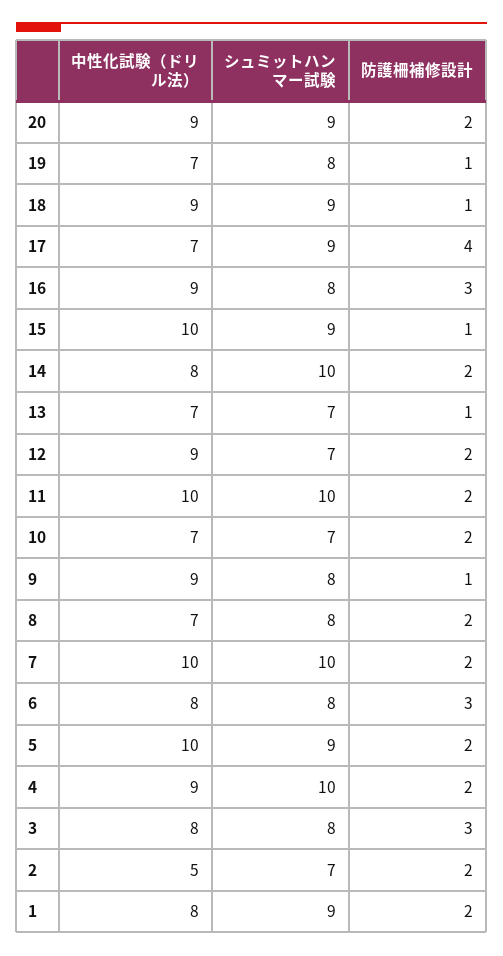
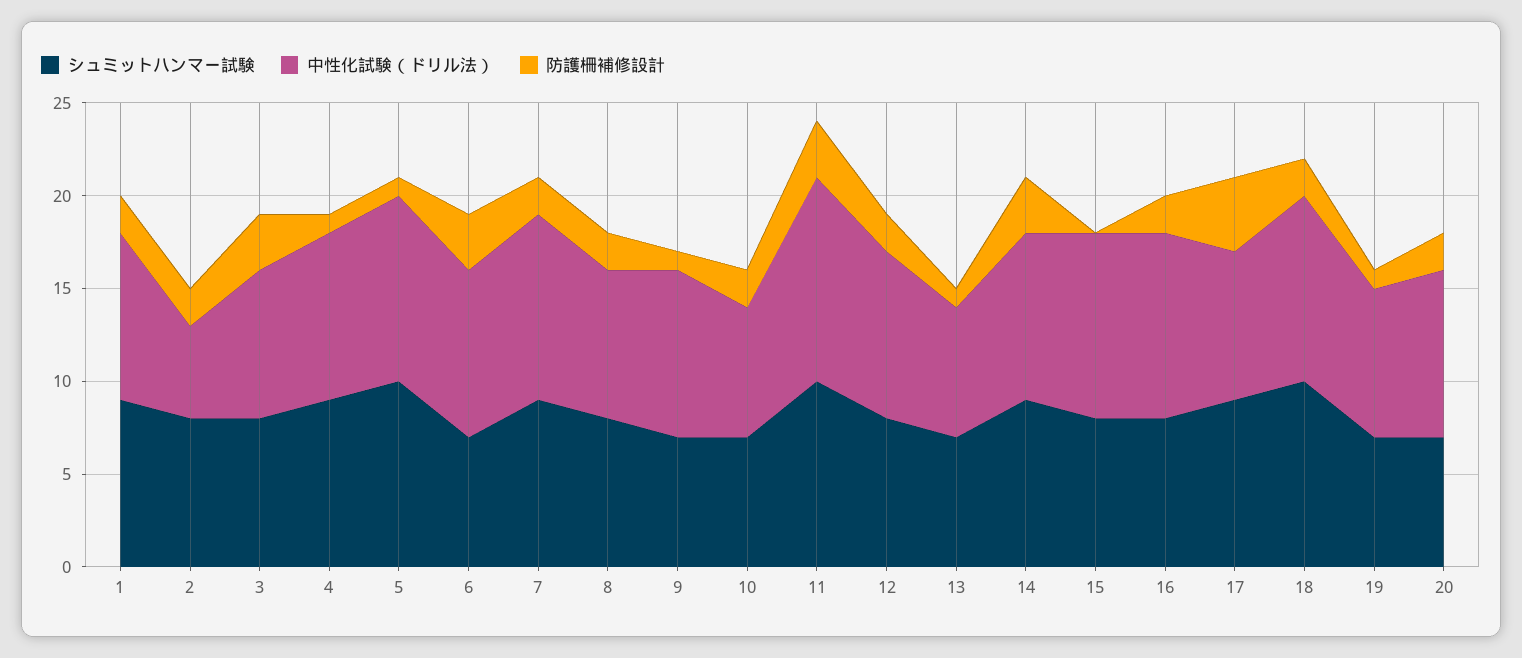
シュミットハンマー試験, 20: 9 -> 7
中性化試験（ドリル法）, 19: 7 -> 8
シュミットハンマー試験, 19: 8 -> 7
中性化試験（ドリル法）, 18: 9 -> 10
シュミットハンマー試験, 18: 9 -> 10
防護柵補修設計, 18: 1 -> 2
中性化試験（ドリル法）, 17: 7 -> 8
中性化試験（ドリル法）, 16: 9 -> 10
防護柵補修設計, 16: 3 -> 2
シュミットハンマー試験, 15: 9 -> 8
防護柵補修設計, 15: 1 -> 0
中性化試験（ドリル法）, 14: 8 -> 9
シュミットハンマー試験, 14: 10 -> 9
防護柵補修設計, 14: 2 -> 3
シュミットハンマー試験, 12: 7 -> 8
中性化試験（ドリル法）, 11: 10 -> 11
防護柵補修設計, 11: 2 -> 3
シュミットハンマー試験, 9: 8 -> 7
中性化試験（ドリル法）, 8: 7 -> 8
シュミットハンマー試験, 7: 10 -> 9
中性化試験（ドリル法）, 6: 8 -> 9
シュミットハンマー試験, 6: 8 -> 7
シュミットハンマー試験, 5: 9 -> 10
防護柵補修設計, 5: 2 -> 1
シュミットハンマー試験, 4: 10 -> 9
防護柵補修設計, 4: 2 -> 1
シュミットハンマー試験, 2: 7 -> 8
中性化試験（ドリル法）, 1: 8 -> 9

